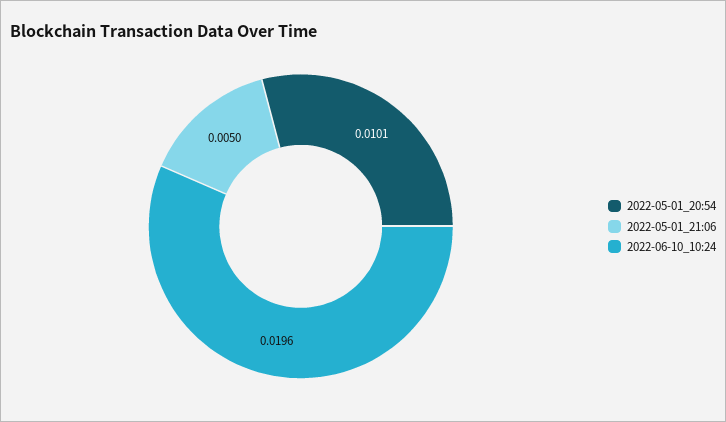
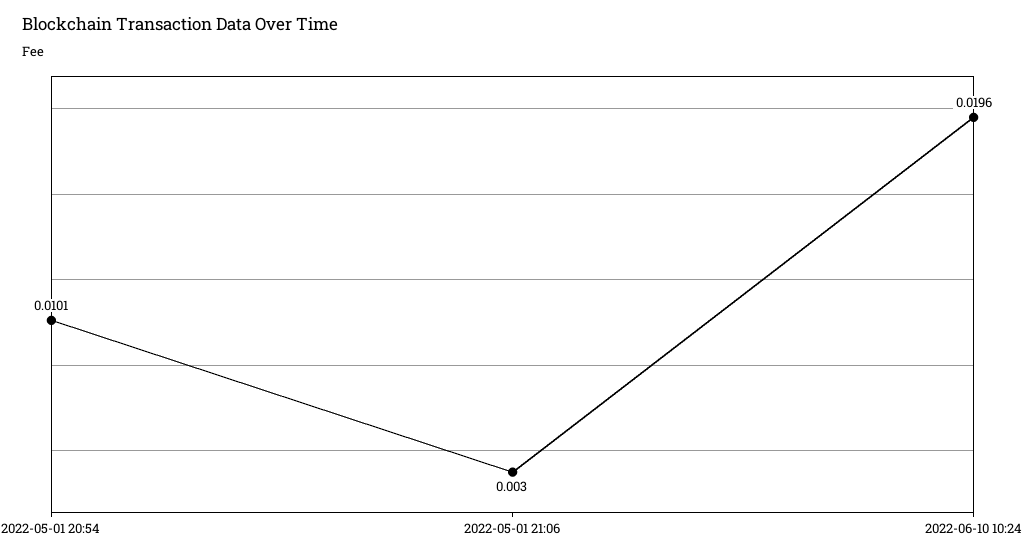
2022-05-01_21:06: 0.005 -> 0.003

